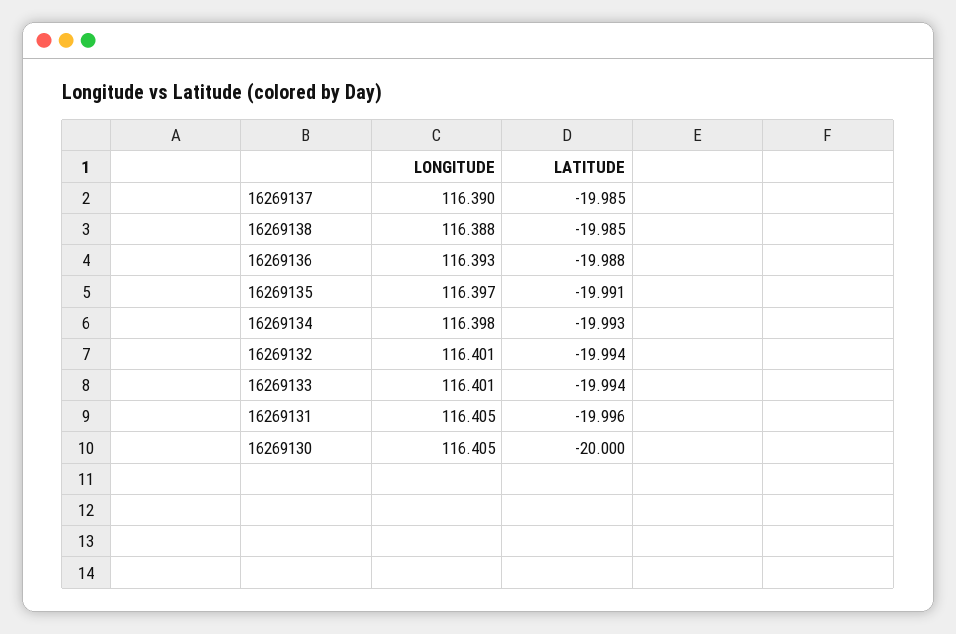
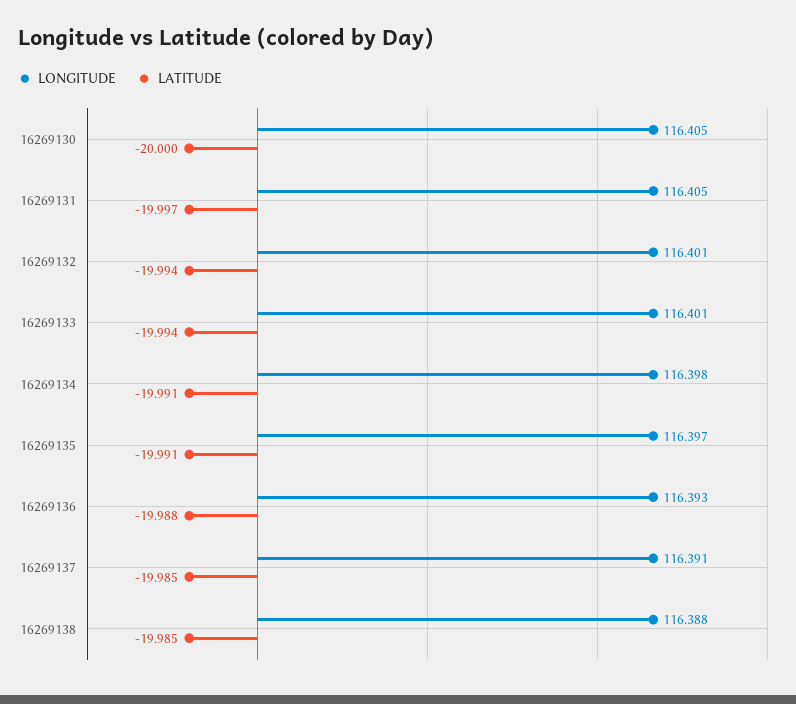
LONGITUDE, 16269137: 116.39 -> 116.391
LATITUDE, 16269134: -19.993 -> -19.991
LATITUDE, 16269131: -19.996 -> -19.997

